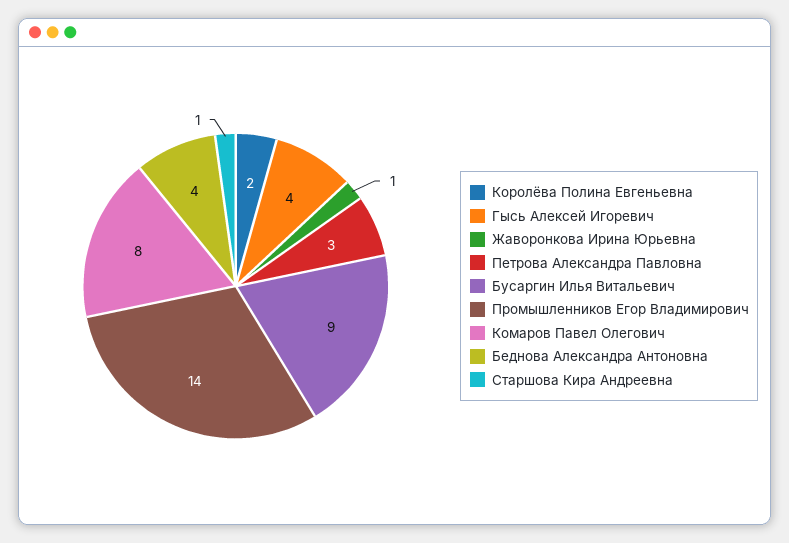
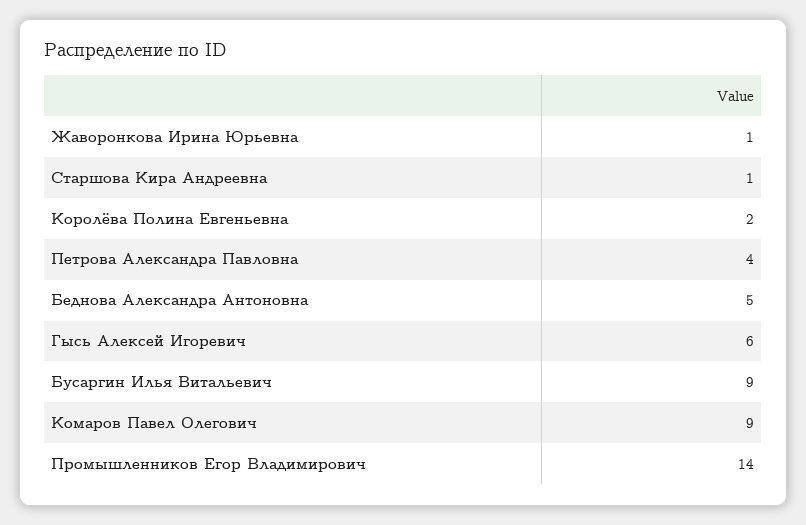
Гысь Алексей Игоревич: 4 -> 6
Петрова Александра Павловна: 3 -> 4
Комаров Павел Олегович: 8 -> 9
Беднова Александра Антоновна: 4 -> 5

